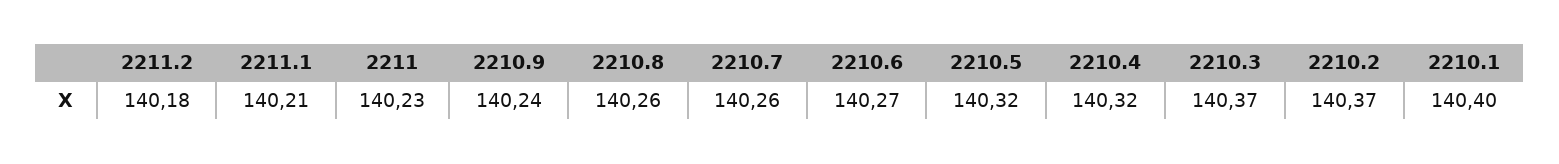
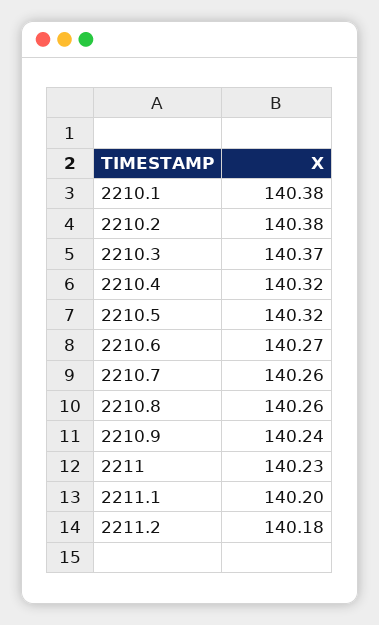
2211.1: 140.21 -> 140.2
2210.2: 140.37 -> 140.38
2210.1: 140.4 -> 140.38

